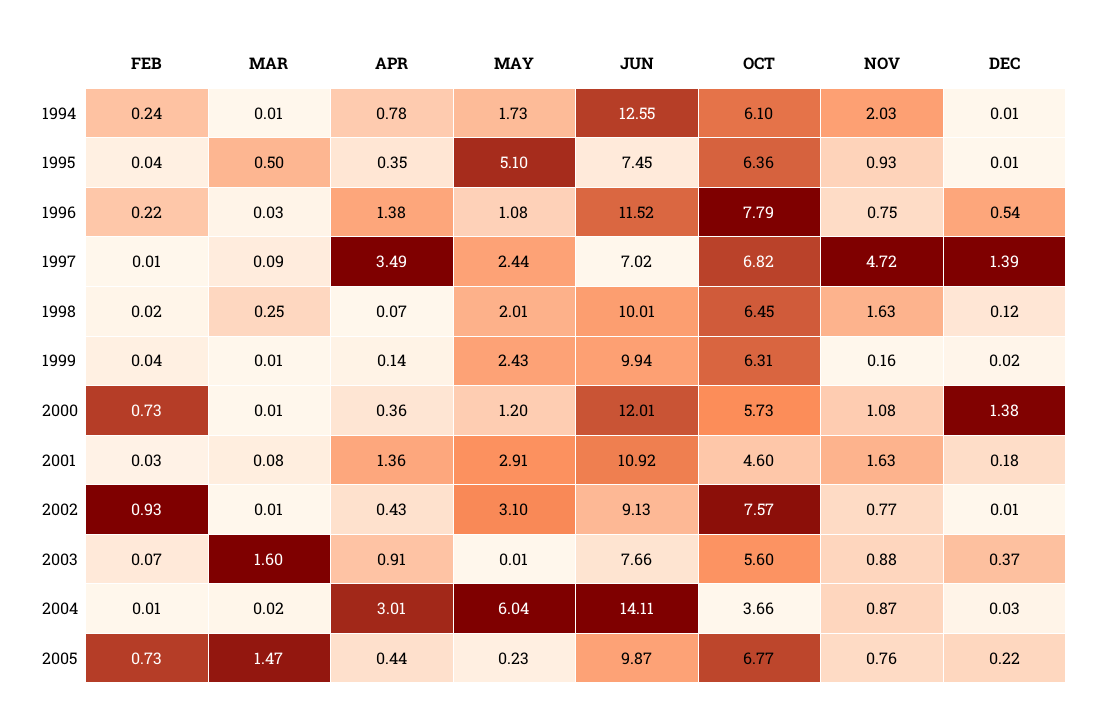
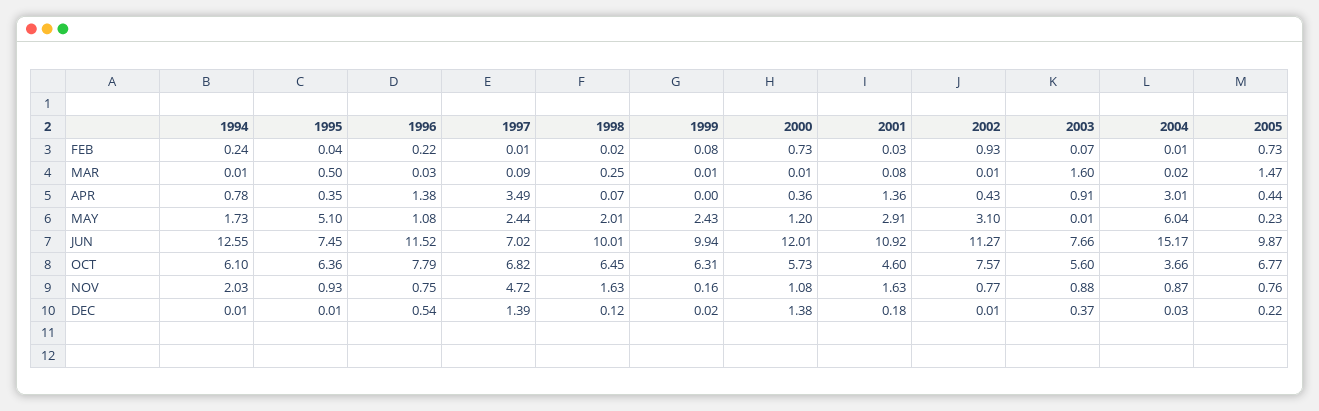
FEB, 1999: 0.04 -> 0.08
APR, 1999: 0.14 -> 0
JUN, 2002: 9.13 -> 11.27
JUN, 2004: 14.11 -> 15.17

